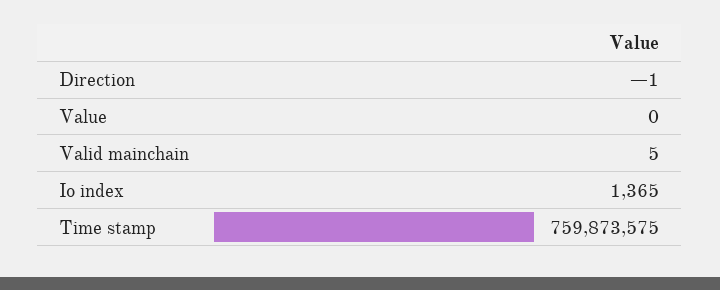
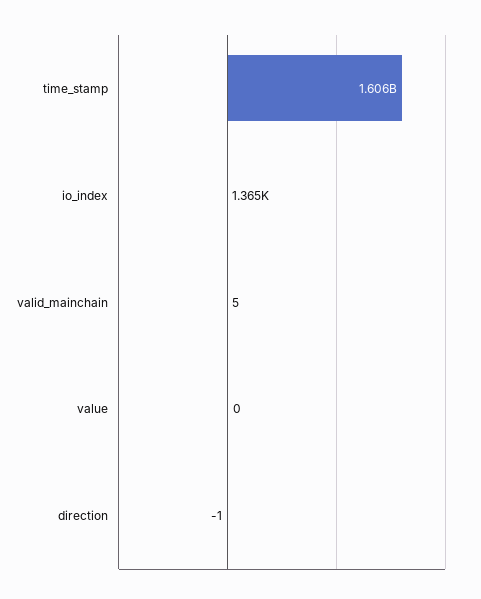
Time stamp: 759873575 -> 1606000000

